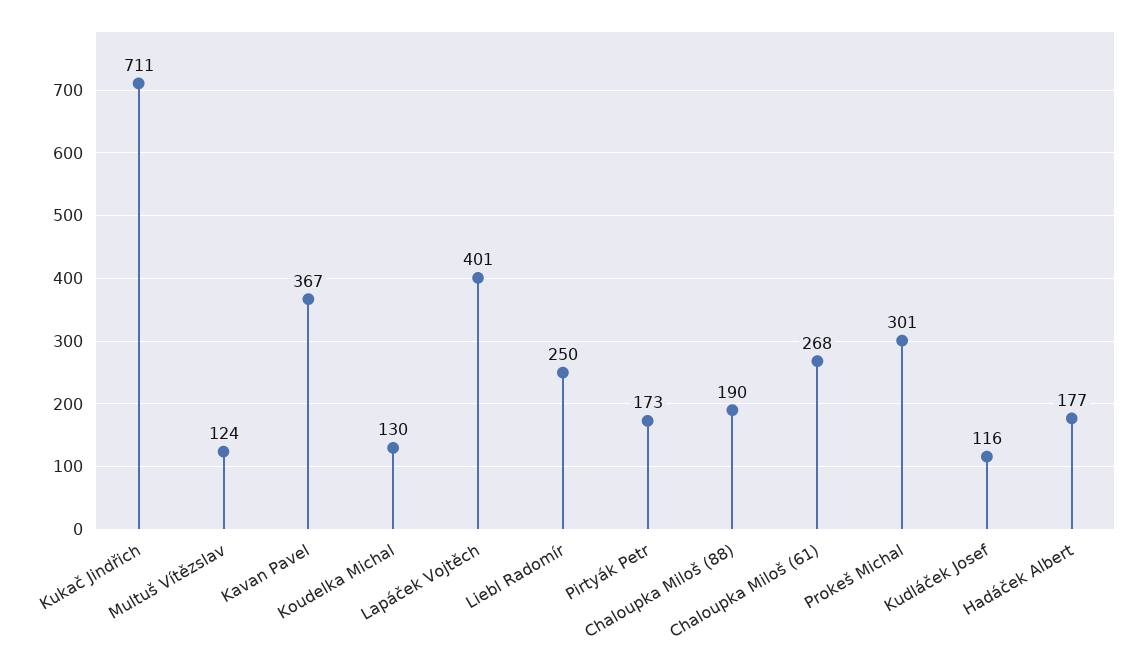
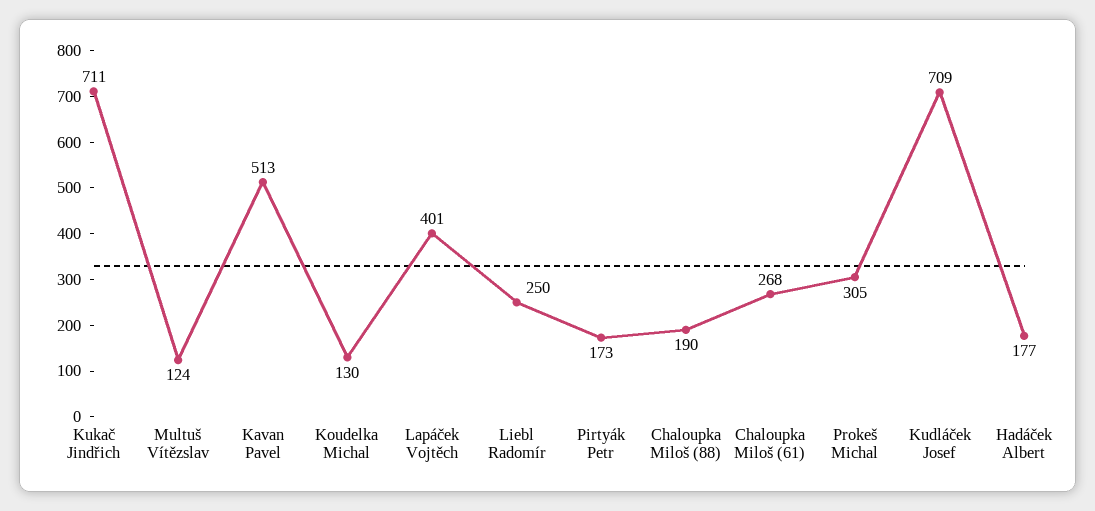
Kavan Pavel: 367 -> 513
Prokeš Michal: 301 -> 305
Kudláček Josef: 116 -> 709

